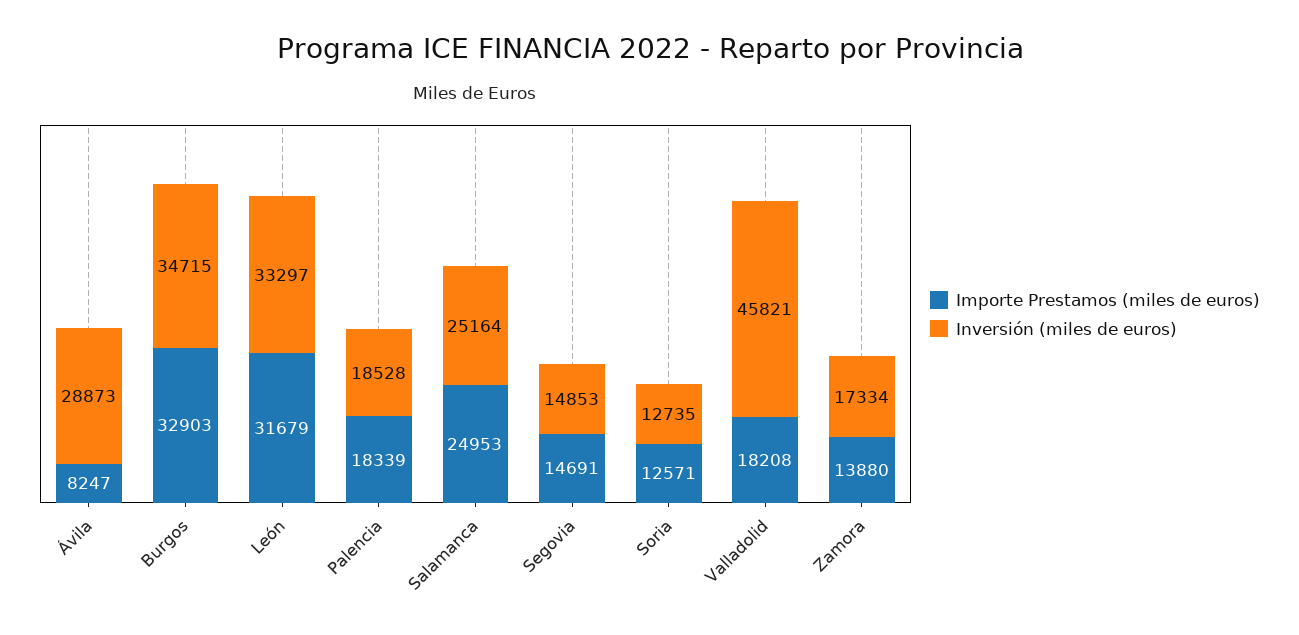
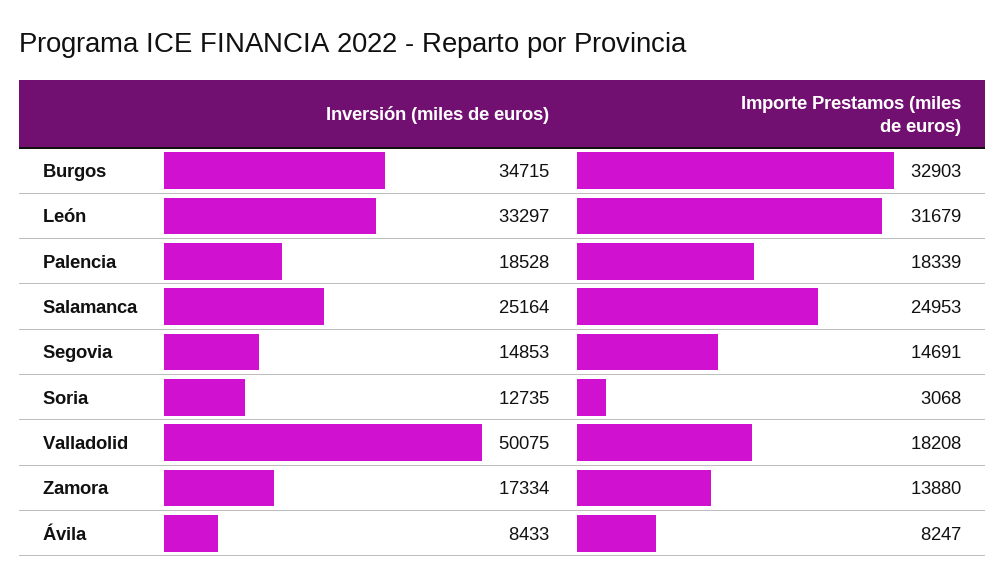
Inversión (miles de euros), Ávila: 28873 -> 8433
Importe Prestamos (miles de euros), Soria: 12571 -> 3068
Inversión (miles de euros), Valladolid: 45821 -> 50075

